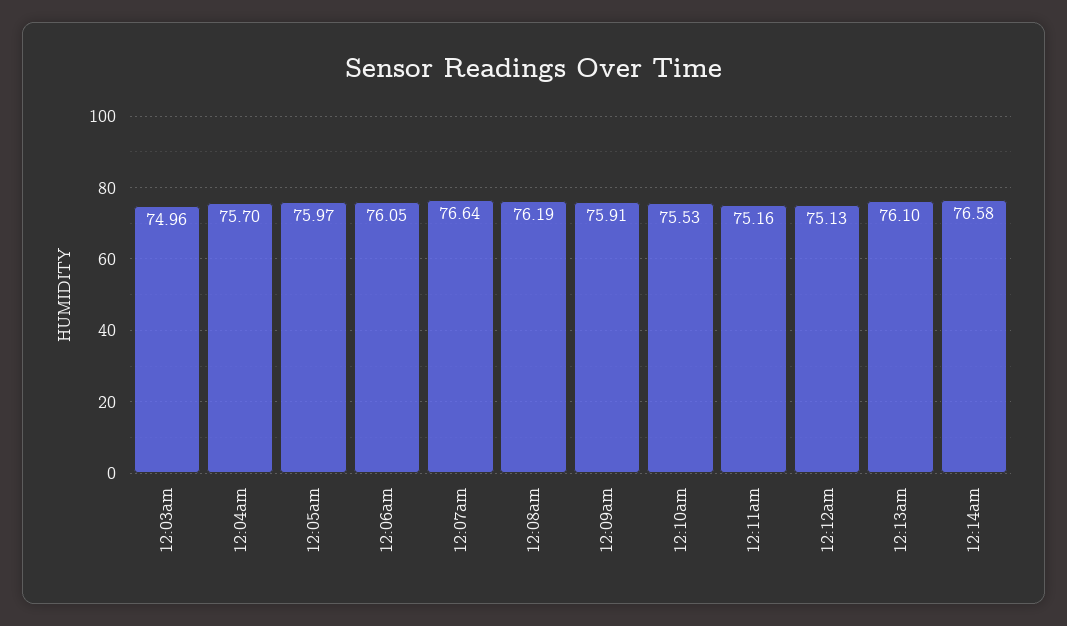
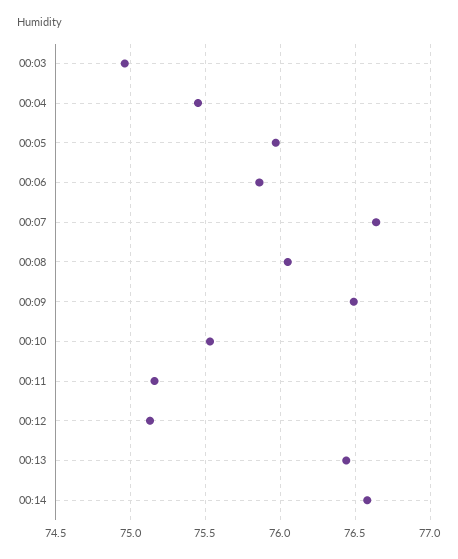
12:04am: 75.7 -> 75.45
12:06am: 76.05 -> 75.85
12:08am: 76.19 -> 76.05
12:09am: 75.91 -> 76.5
12:13am: 76.1 -> 76.45

